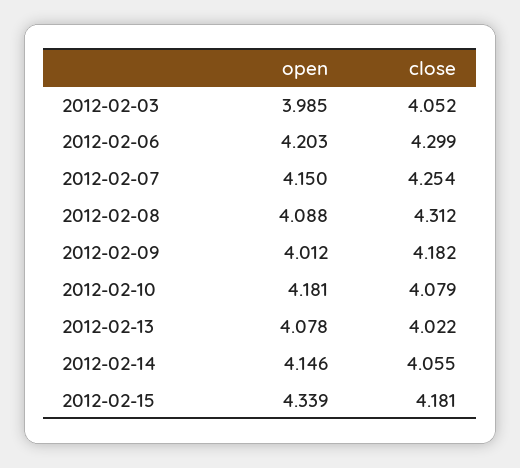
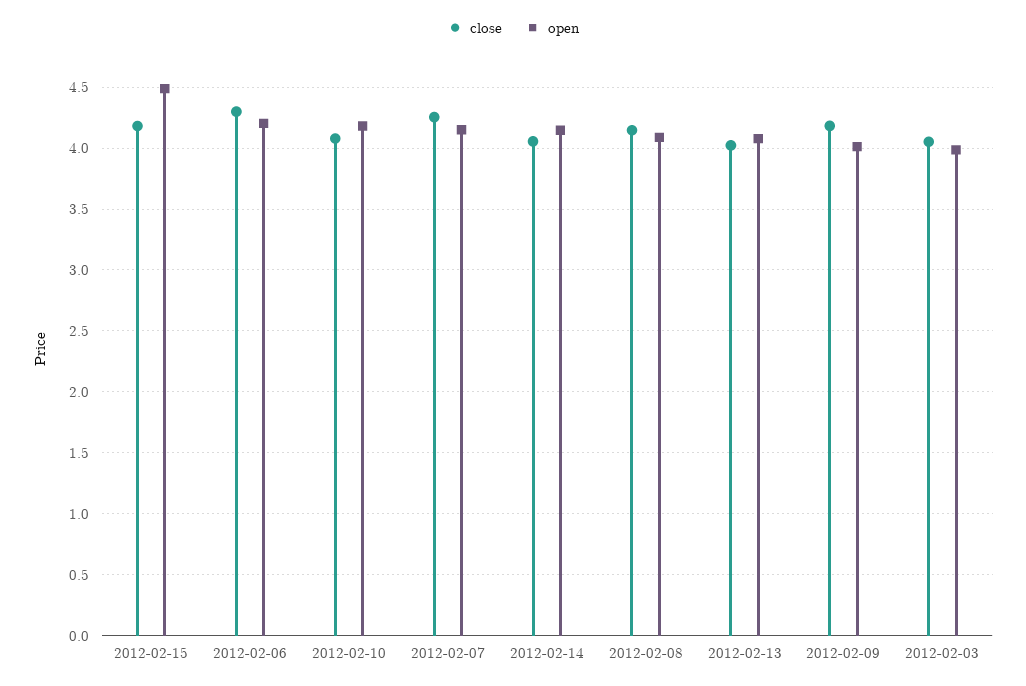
close, 2012-02-08: 4.312 -> 4.15
open, 2012-02-15: 4.339 -> 4.5

